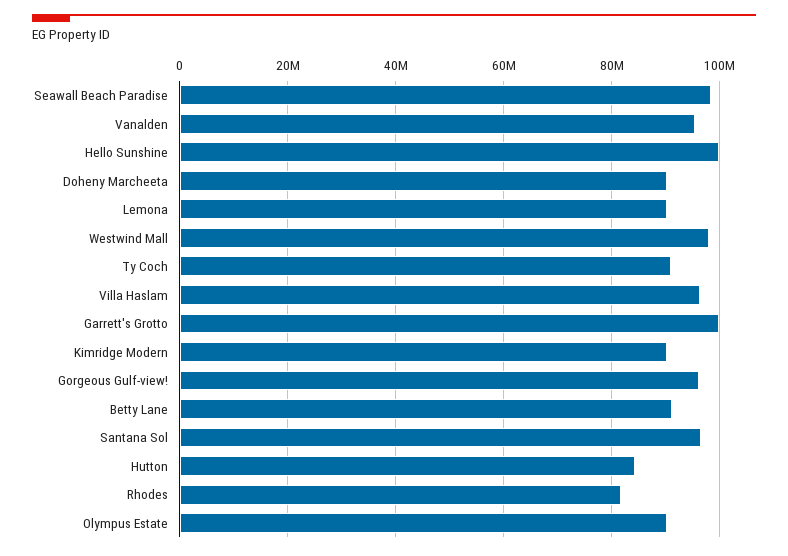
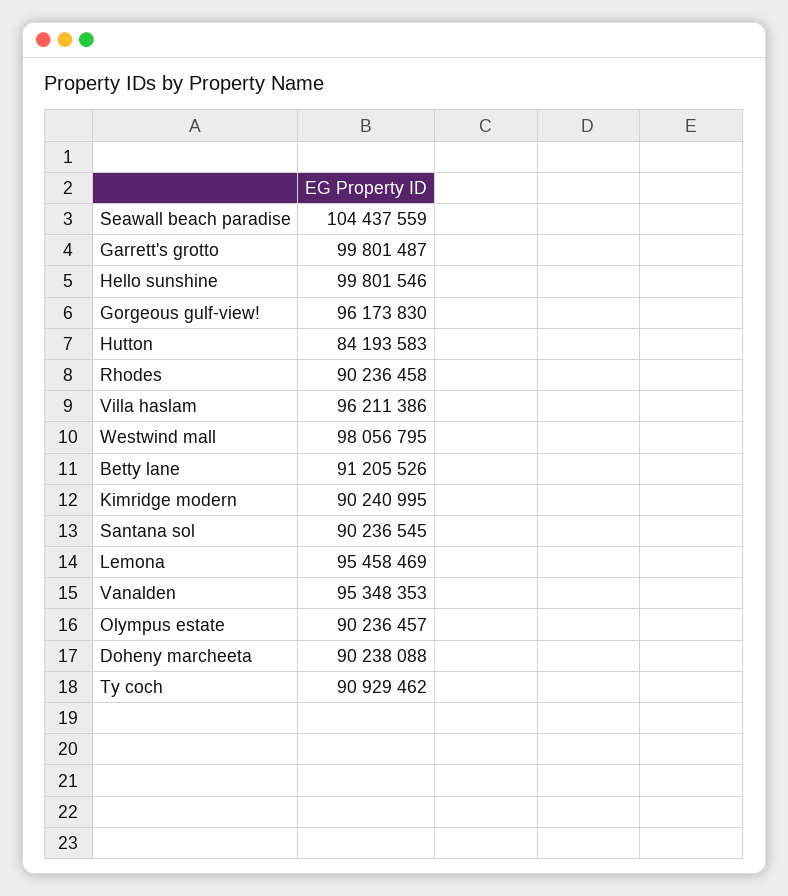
Seawall Beach Paradise: 98000000 -> 104437559
Lemona: 90000000 -> 95458469
Santana Sol: 96000000 -> 90236545
Rhodes: 82000000 -> 90236458

